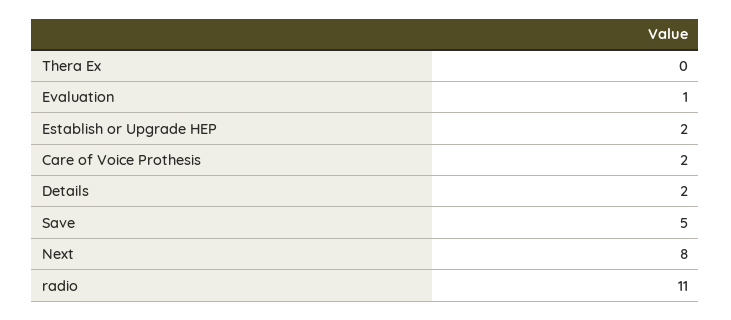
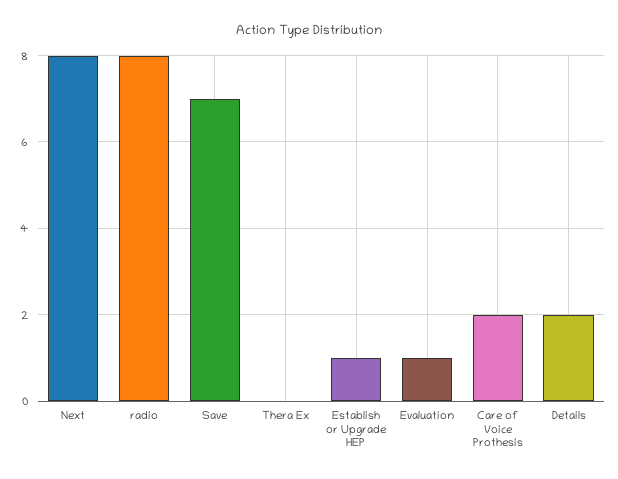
Establish or Upgrade HEP: 2 -> 1
Save: 5 -> 7
radio: 11 -> 8

